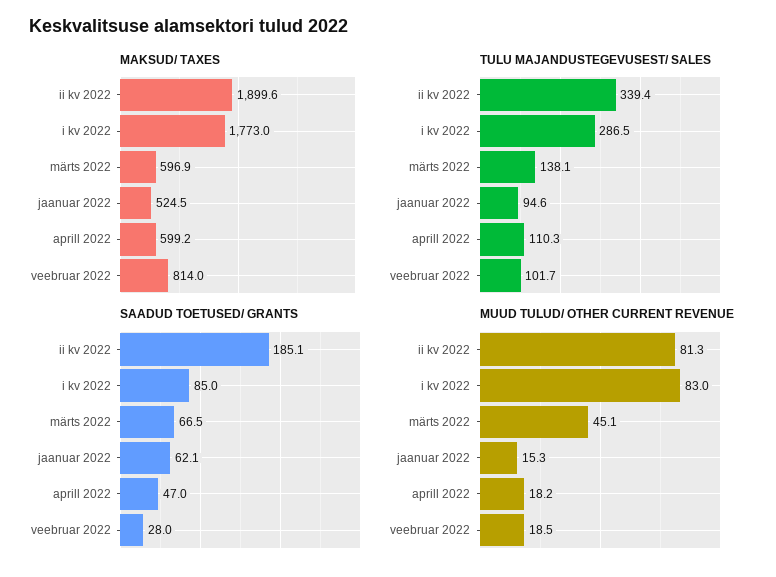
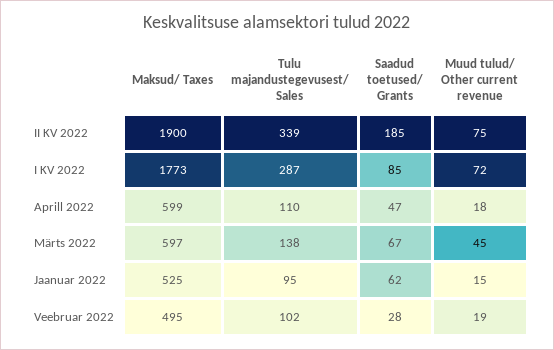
MAKSUD/ TAXES, veebruar 2022: 814 -> 495
MUUD TULUD/ OTHER CURRENT REVENUE, ii kv 2022: 81.3 -> 75
MUUD TULUD/ OTHER CURRENT REVENUE, i kv 2022: 83 -> 72

